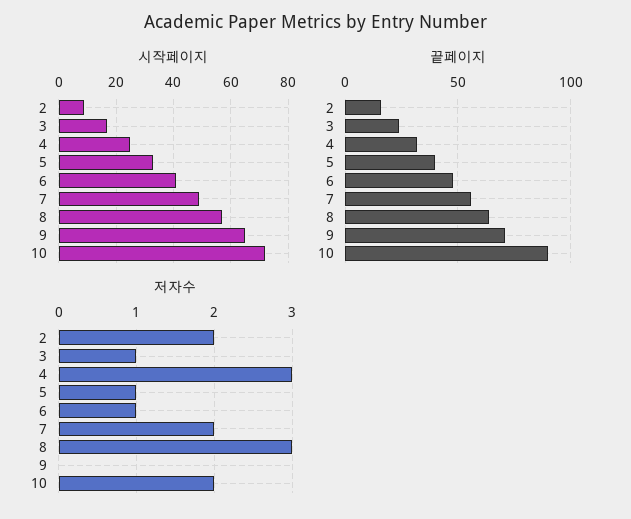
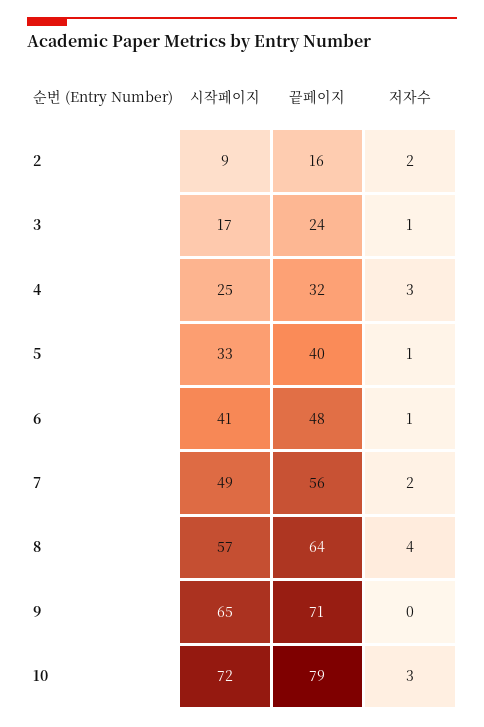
끝페이지, 10: 90 -> 79
저자수, 8: 3 -> 4
저자수, 10: 2 -> 3

